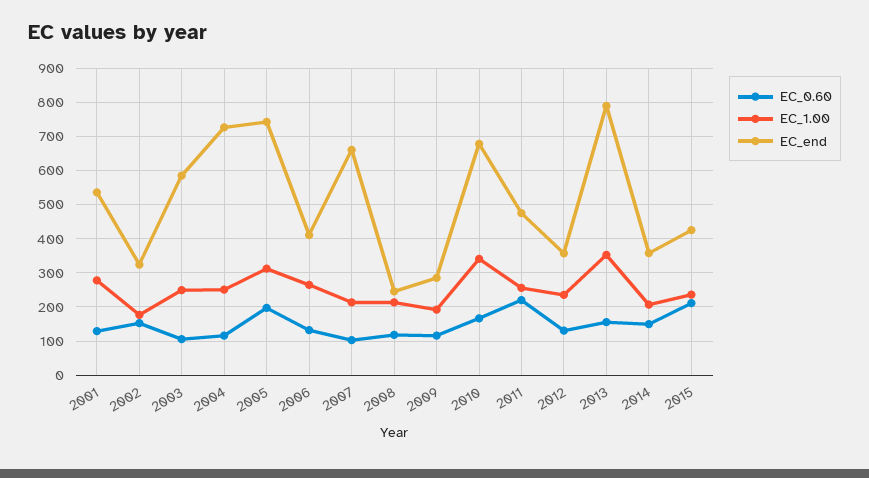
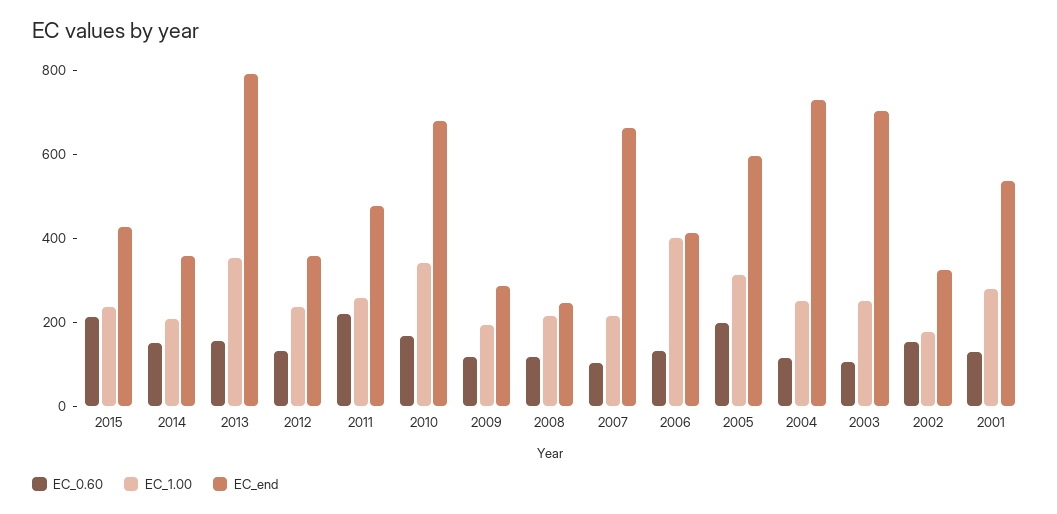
EC_end, 2003: 580 -> 700
EC_end, 2005: 740 -> 600
EC_1.00, 2006: 260 -> 400

